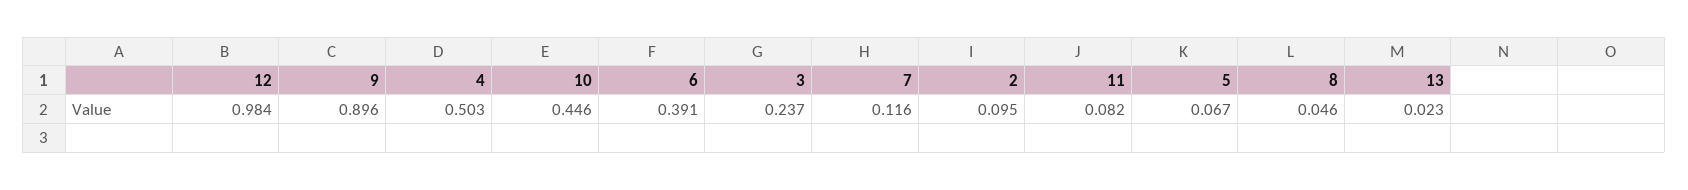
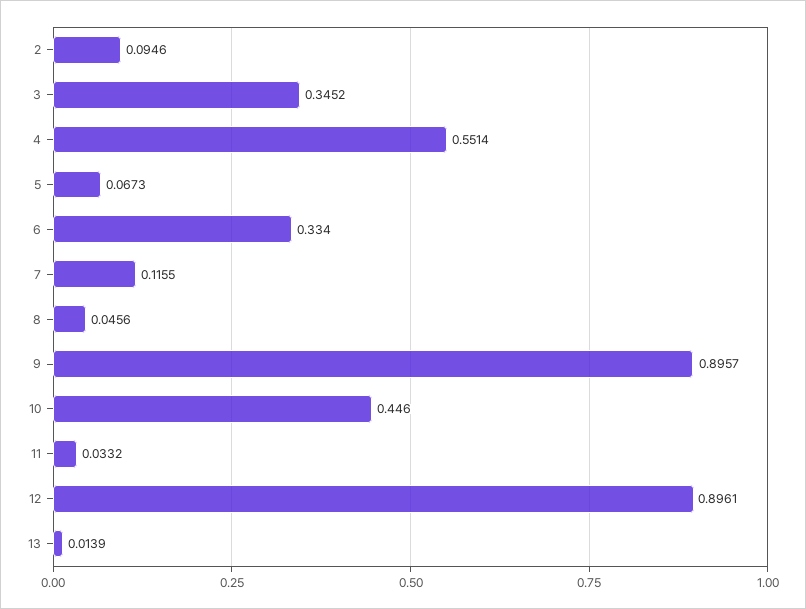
12: 0.984 -> 0.8961
4: 0.503 -> 0.5514
6: 0.391 -> 0.334
3: 0.237 -> 0.3452
11: 0.082 -> 0.0332
13: 0.023 -> 0.0139

